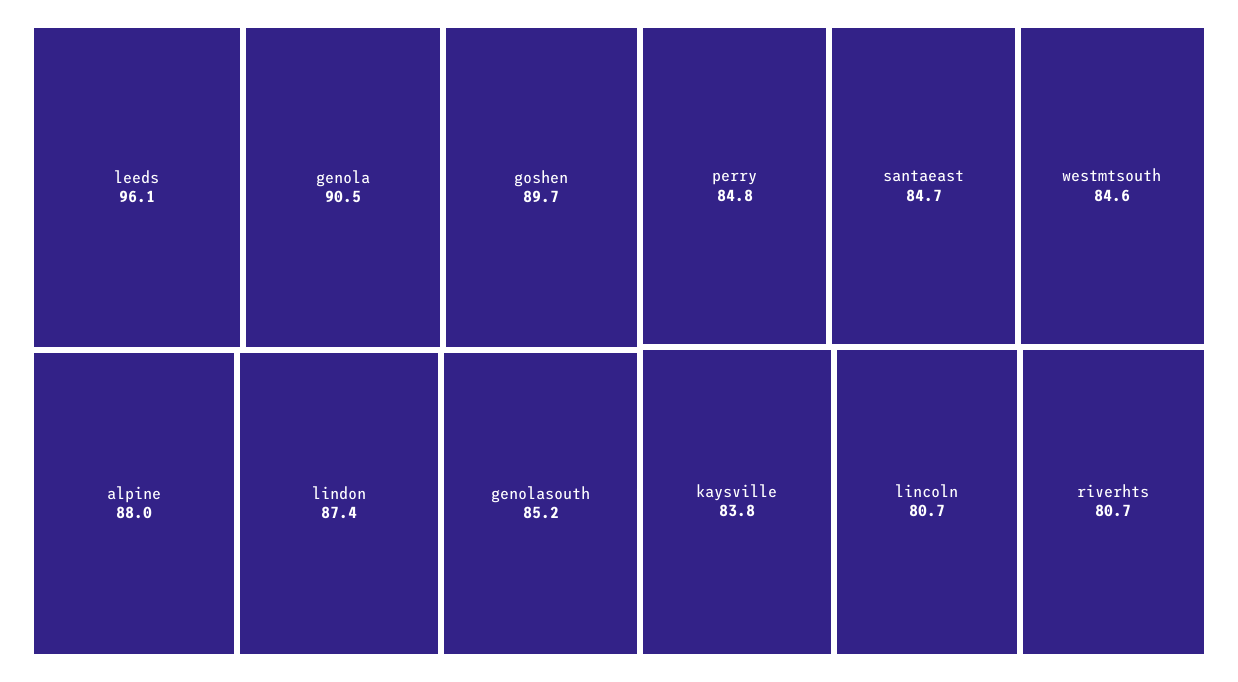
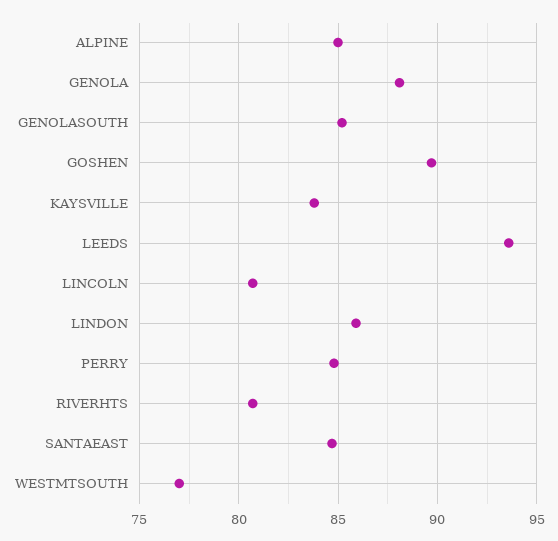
leeds: 96.1 -> 93.5
genola: 90.5 -> 88
alpine: 88 -> 85
lindon: 87.4 -> 86
westmtsouth: 84.6 -> 77

